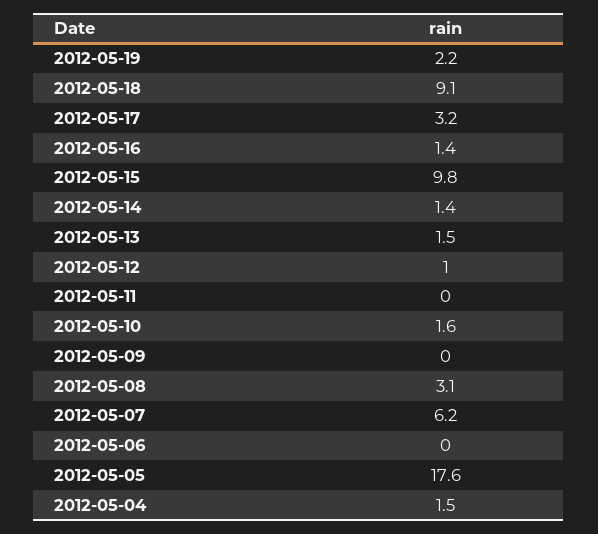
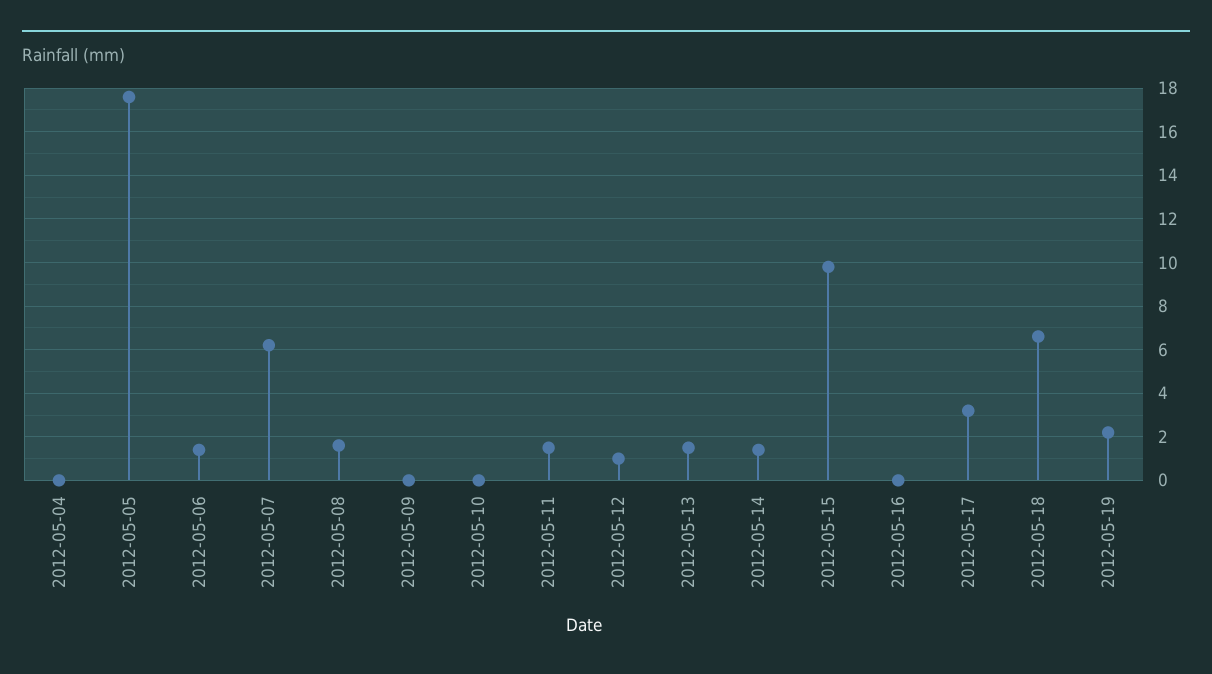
2012-05-18: 9.1 -> 6.5
2012-05-16: 1.4 -> 0
2012-05-11: 0 -> 1.5
2012-05-10: 1.6 -> 0
2012-05-08: 3.1 -> 1.5
2012-05-06: 0 -> 1.5
2012-05-04: 1.5 -> 0

